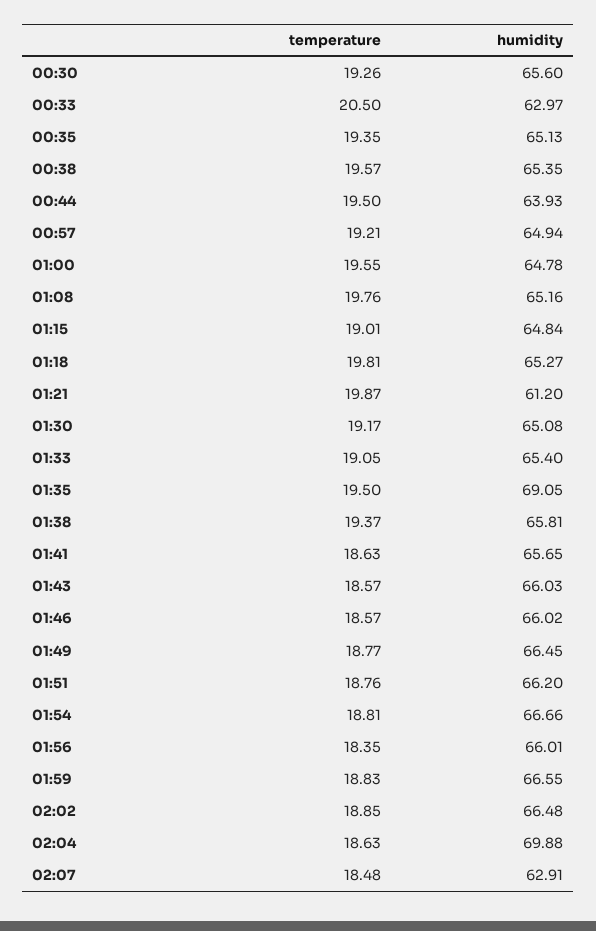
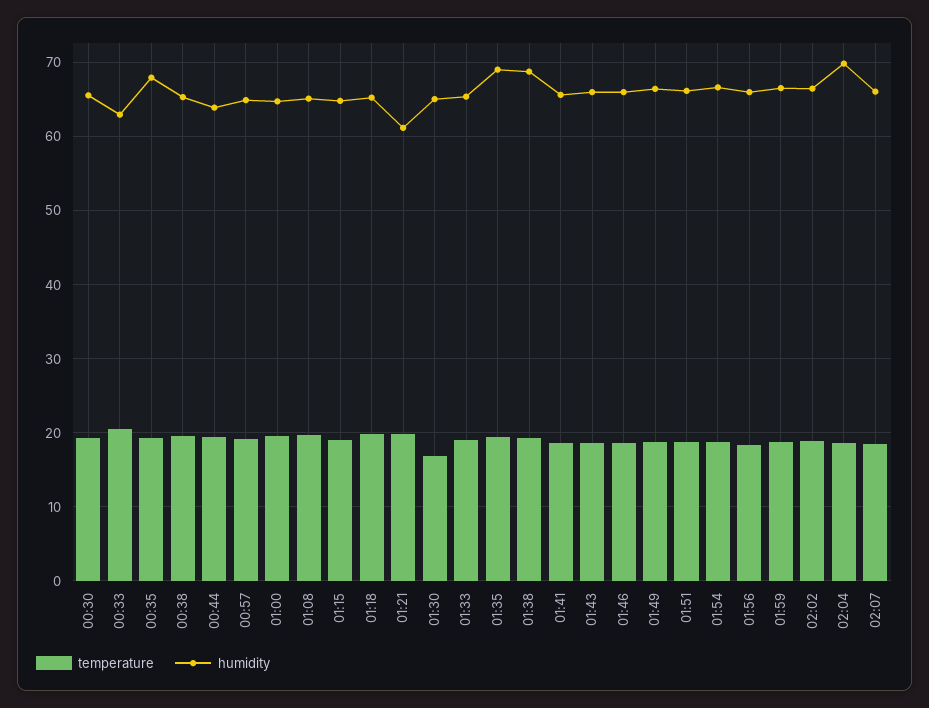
humidity, 00:35: 65.13 -> 68
temperature, 01:30: 19.17 -> 17
humidity, 01:38: 65.81 -> 69
humidity, 02:07: 62.91 -> 66

